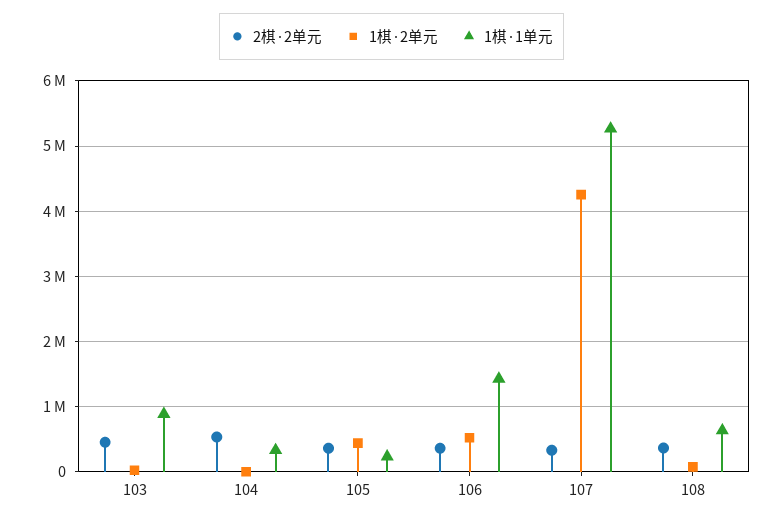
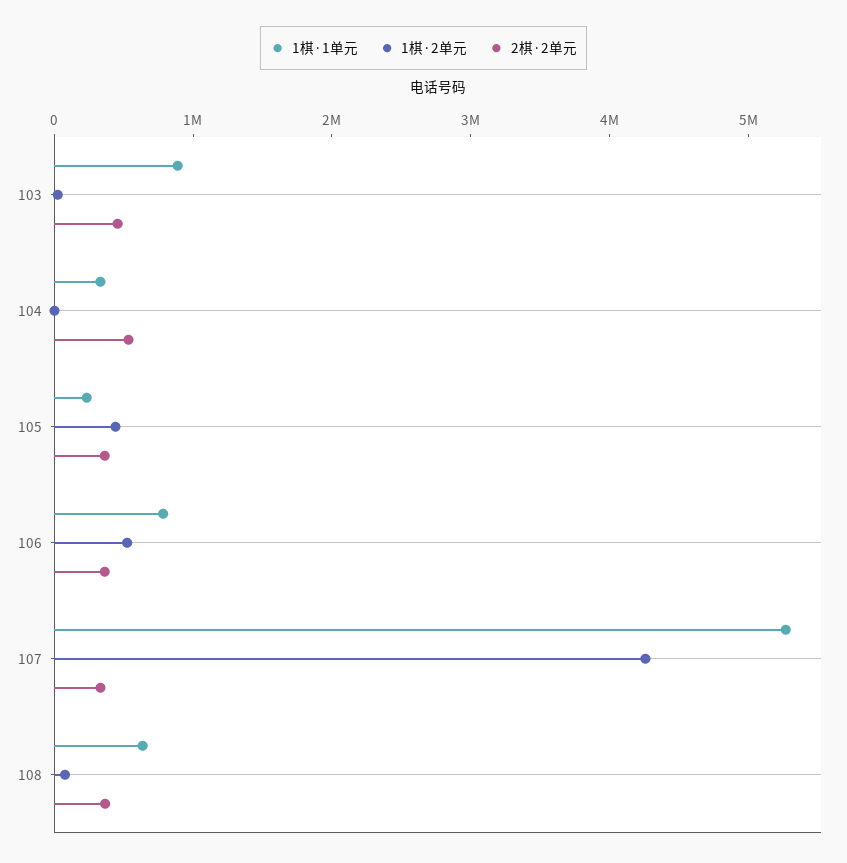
1棋·1单元, 106: 1400000 -> 800000

